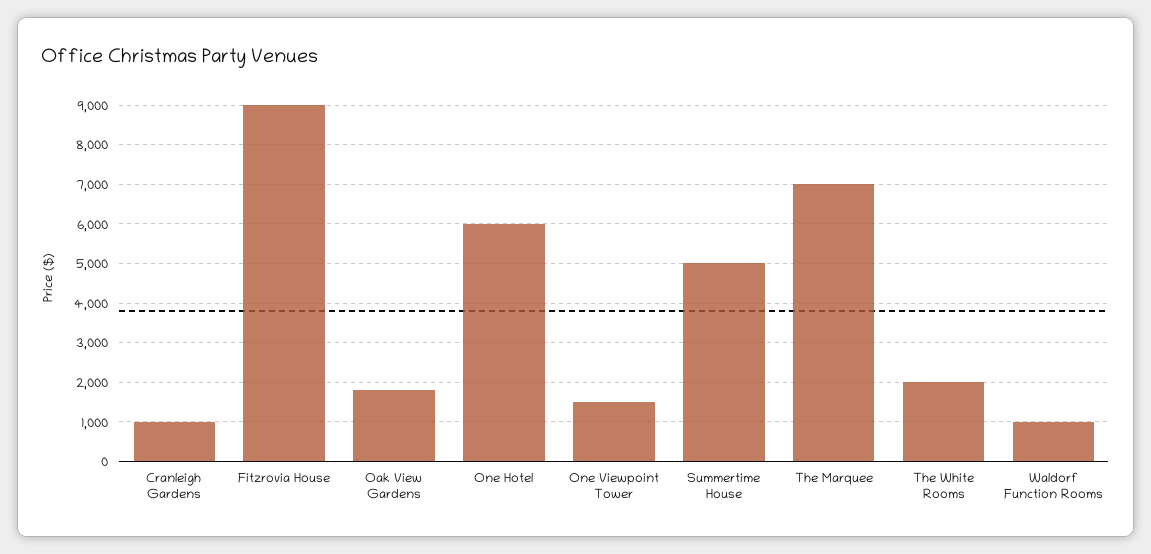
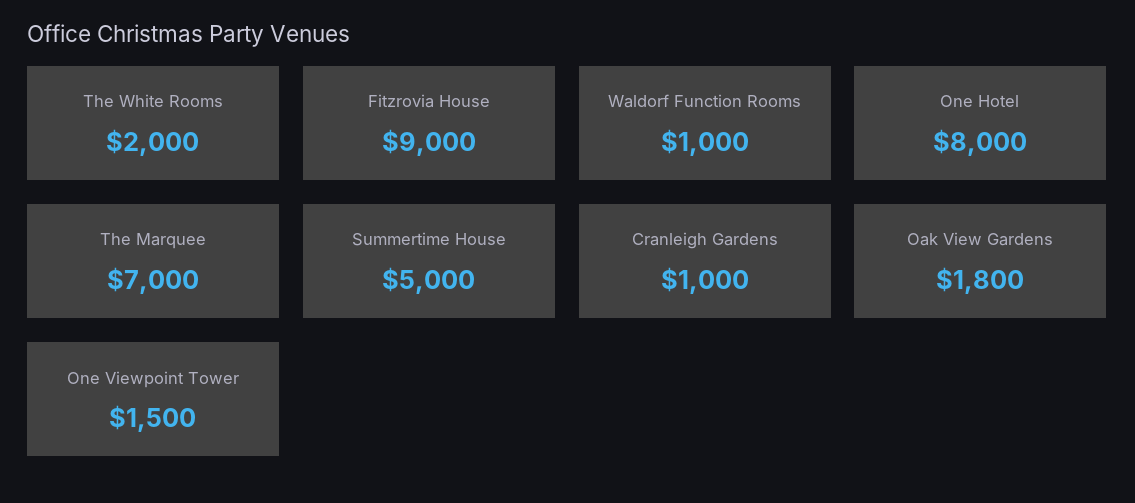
One Hotel: 6000 -> 8000

